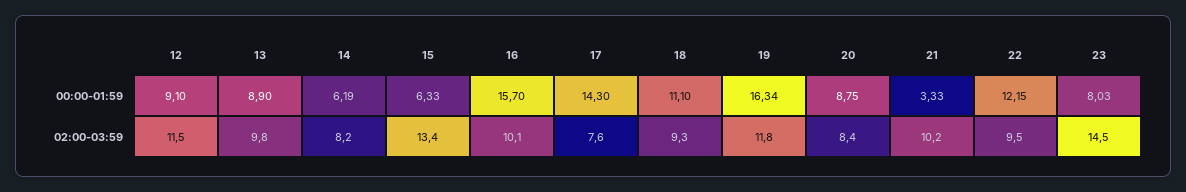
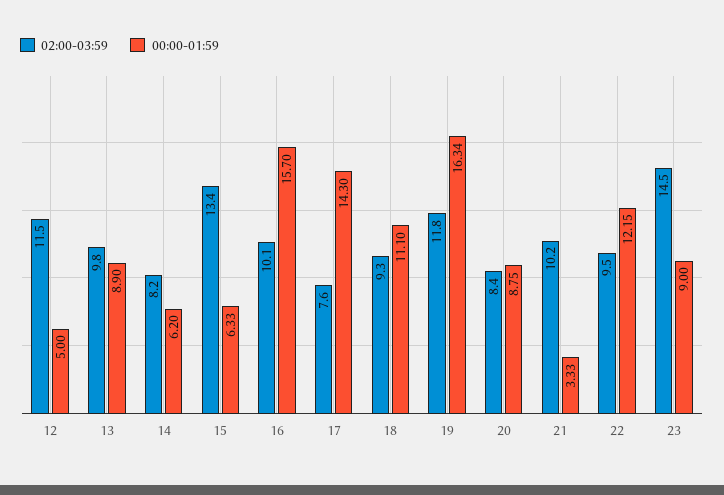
00:00-01:59, 12: 9.1 -> 5
00:00-01:59, 14: 6.19 -> 6.2
00:00-01:59, 23: 8.03 -> 9

